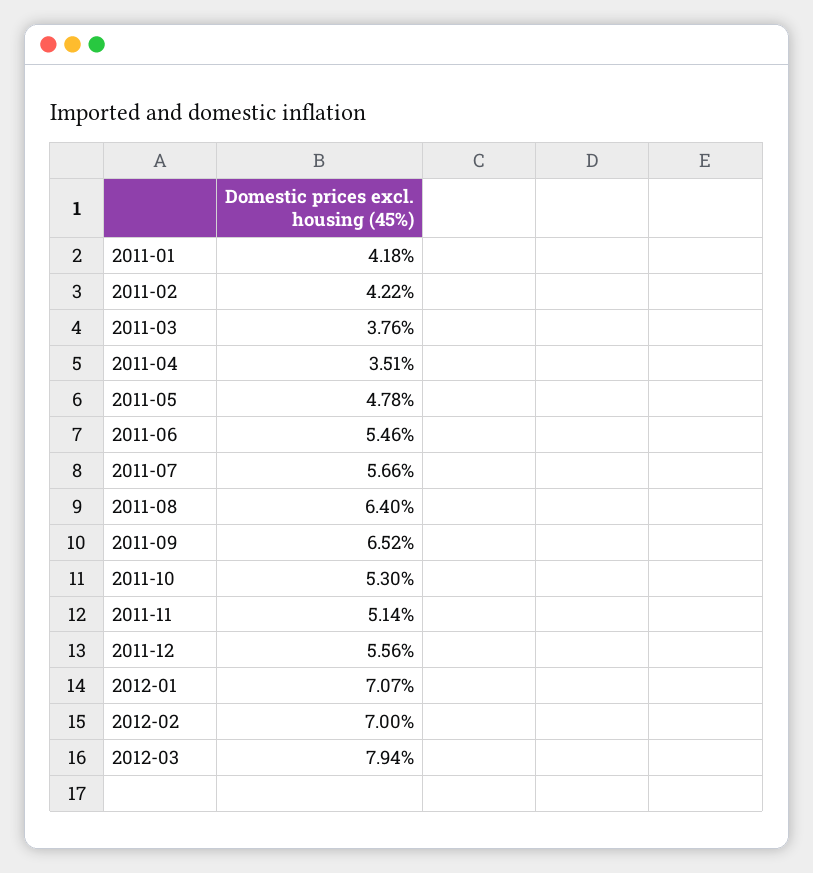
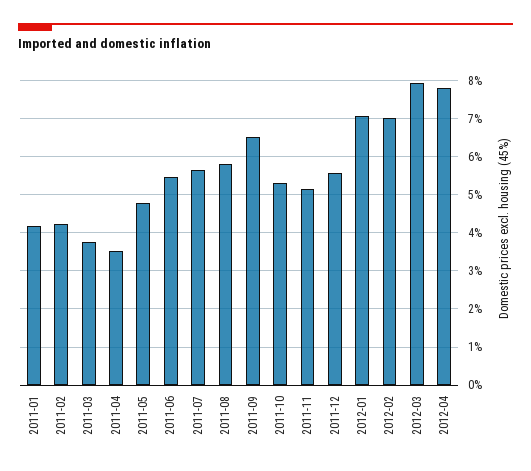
2011-08: 6.4 -> 5.8
2012-04: none -> 7.8

